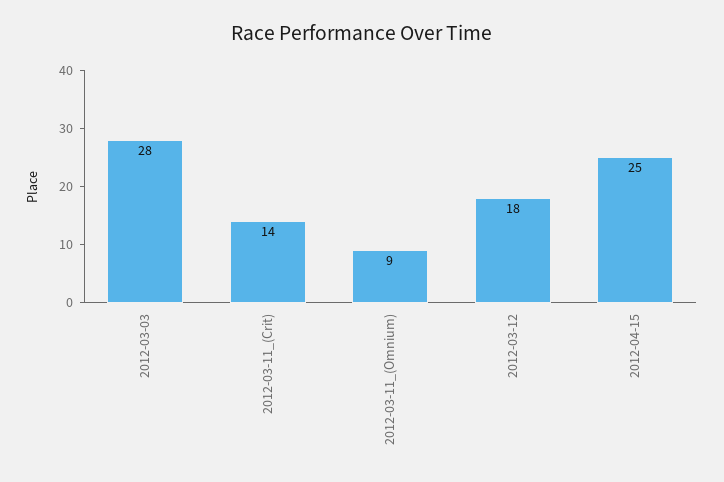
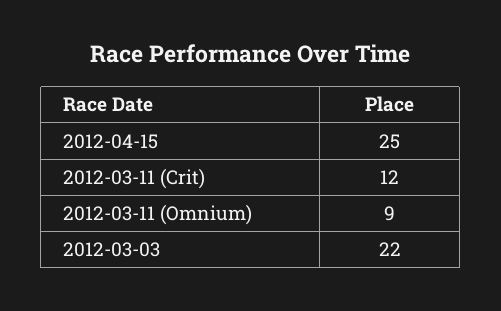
2012-03-03: 28 -> 22
2012-03-11_(Crit): 14 -> 12
2012-03-12: 18 -> none

